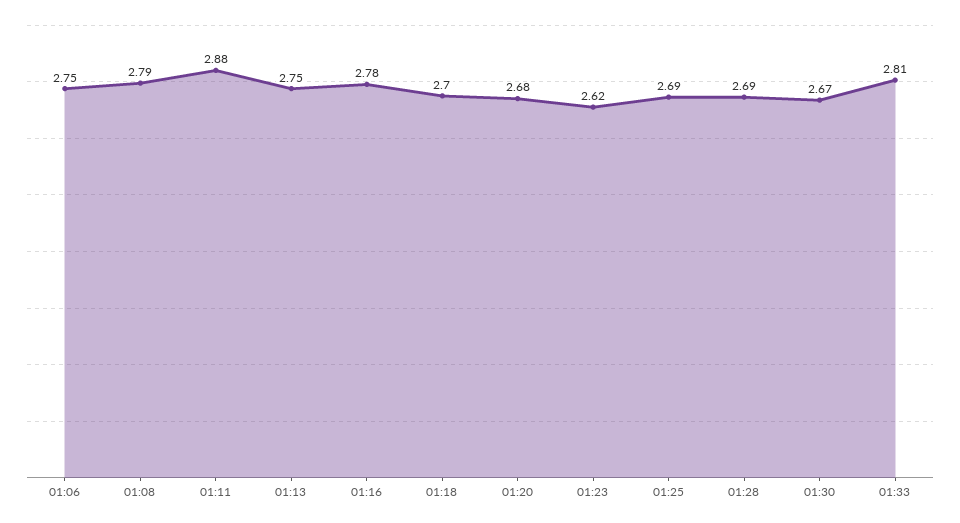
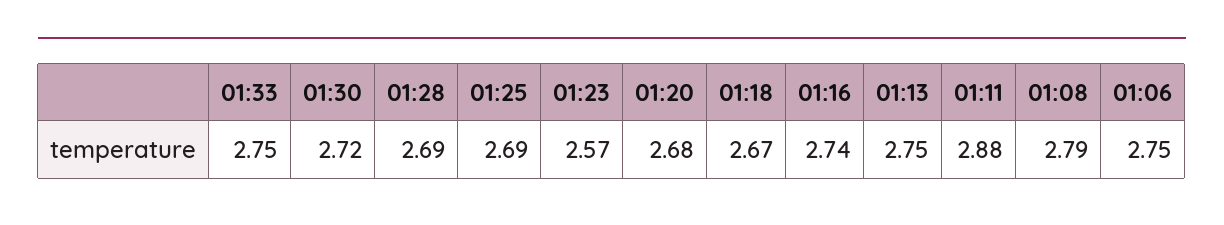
01:16: 2.78 -> 2.74
01:18: 2.7 -> 2.67
01:23: 2.62 -> 2.57
01:30: 2.67 -> 2.72
01:33: 2.81 -> 2.75

